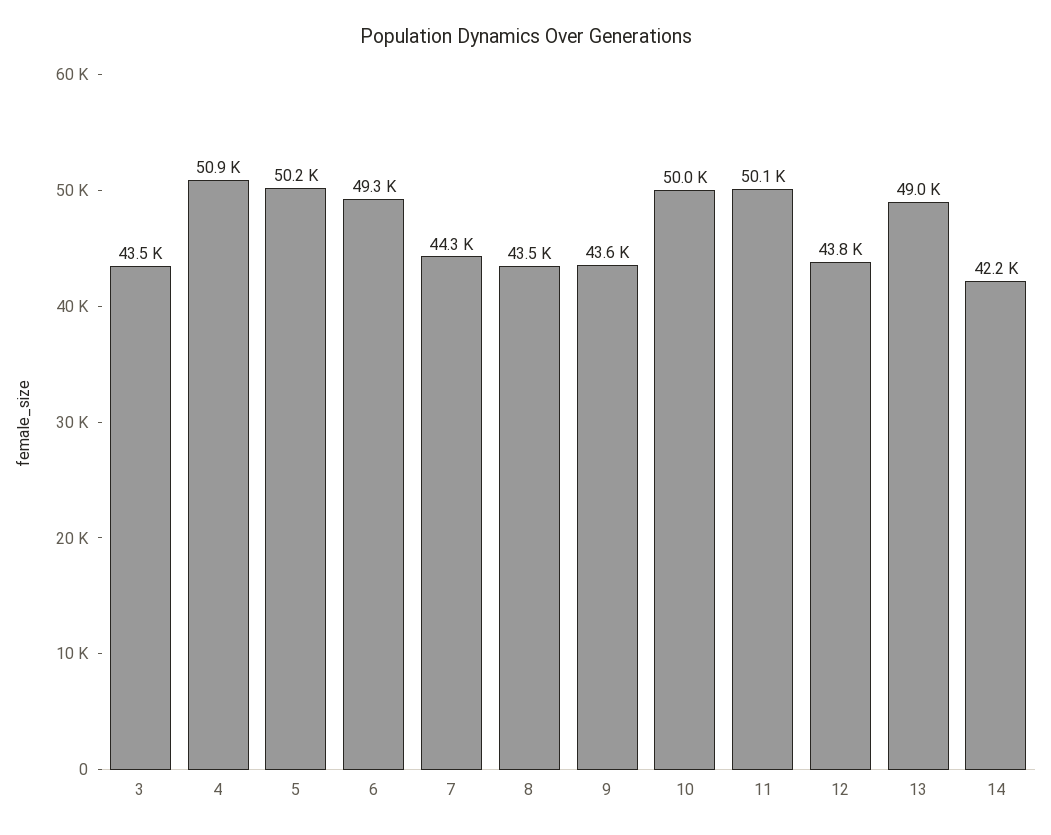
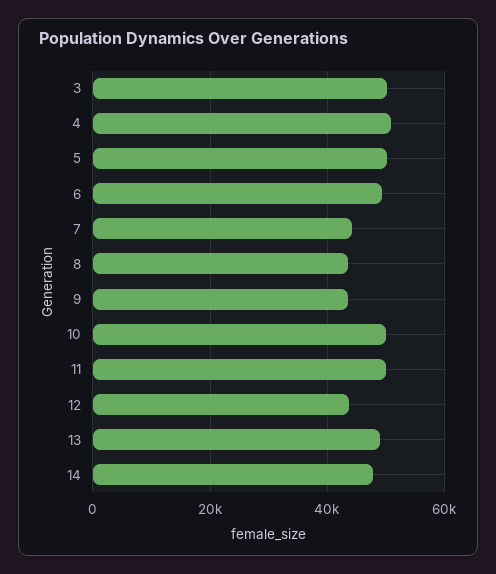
3: 43500 -> 50000
14: 42200 -> 48000

